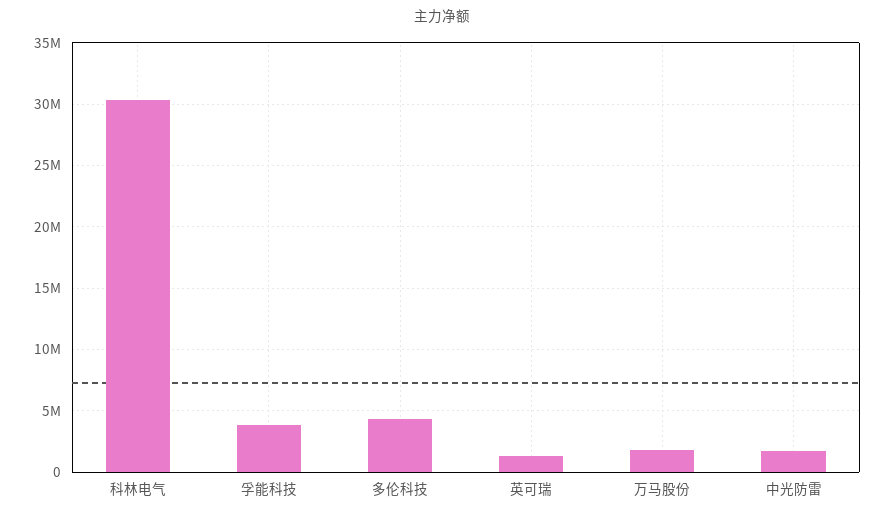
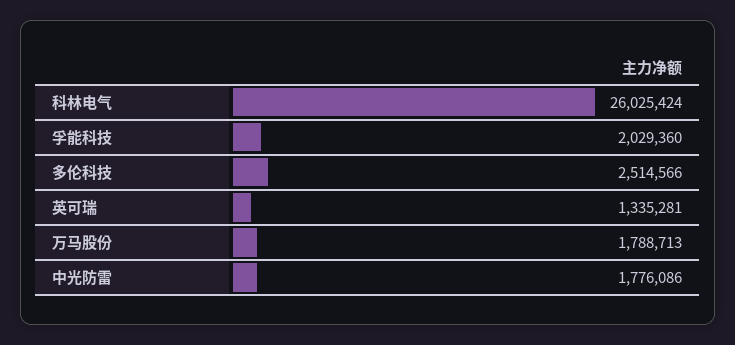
科林电气: 30500000 -> 26025424
孚能科技: 4000000 -> 2029360
多伦科技: 4500000 -> 2514566

